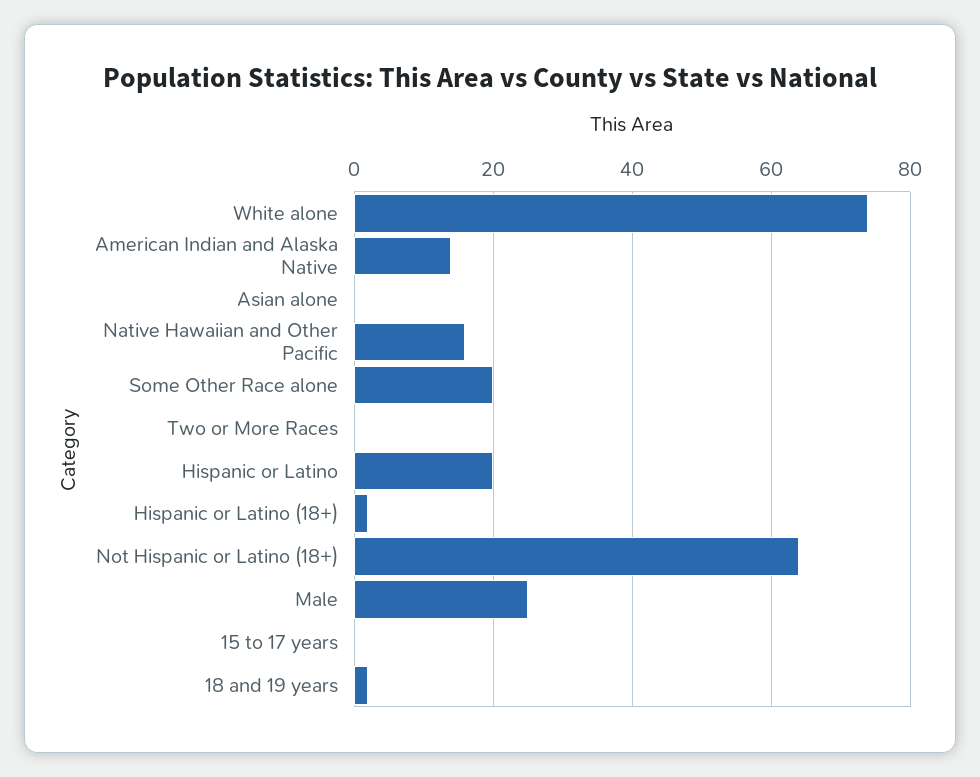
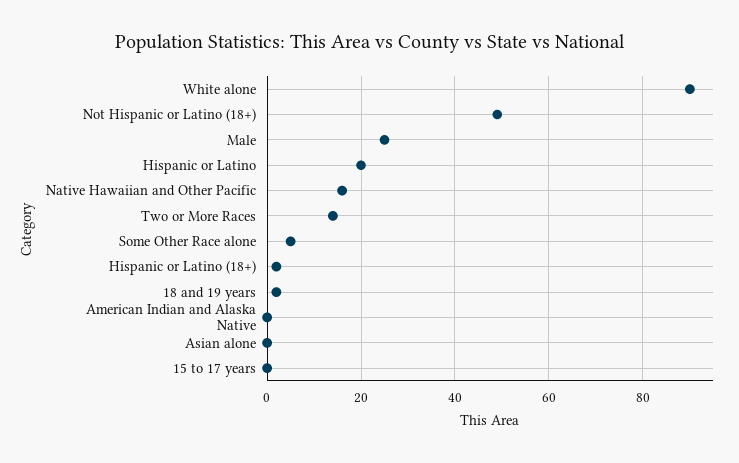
White alone: 75 -> 90
American Indian and Alaska Native: 15 -> 0
Some Other Race alone: 20 -> 5
Two or More Races: 0 -> 15
Not Hispanic or Latino (18+): 65 -> 50

